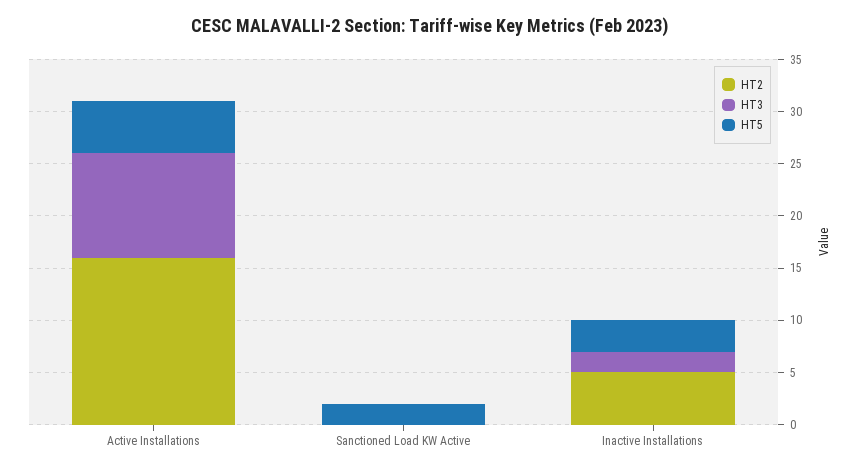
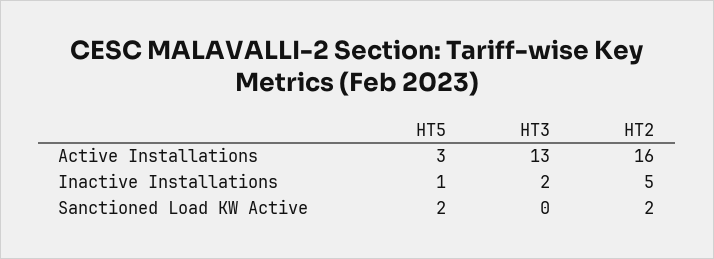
HT3, Active Installations: 10 -> 13
HT5, Active Installations: 5 -> 3
HT2, Sanctioned Load KW Active: 0 -> 2
HT5, Inactive Installations: 3 -> 1

